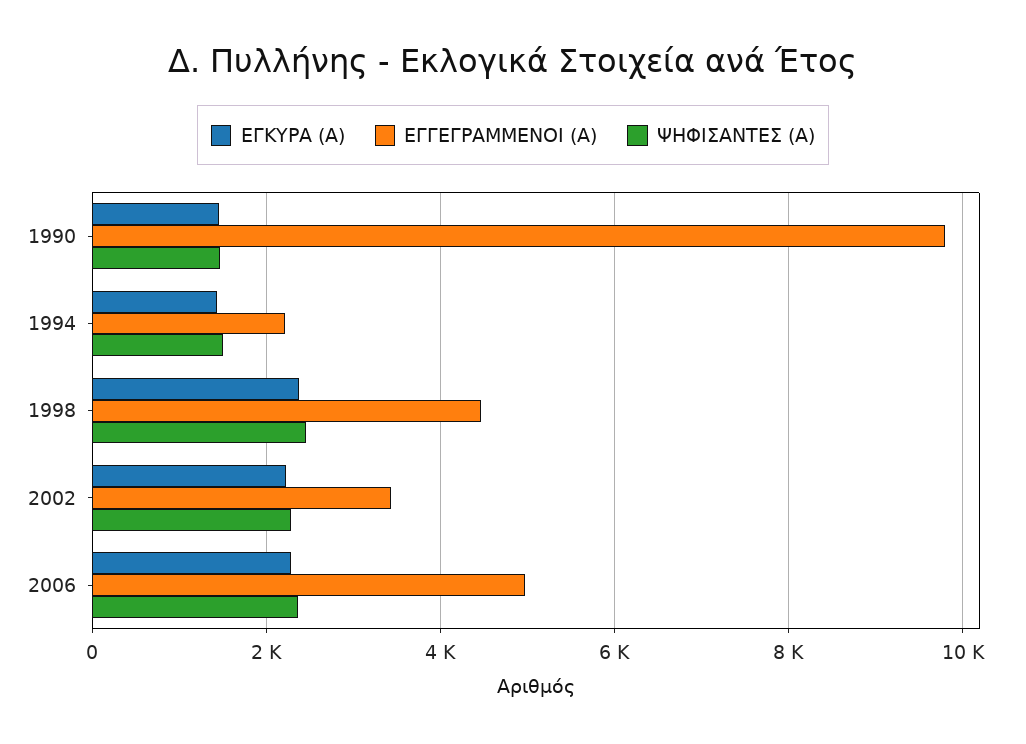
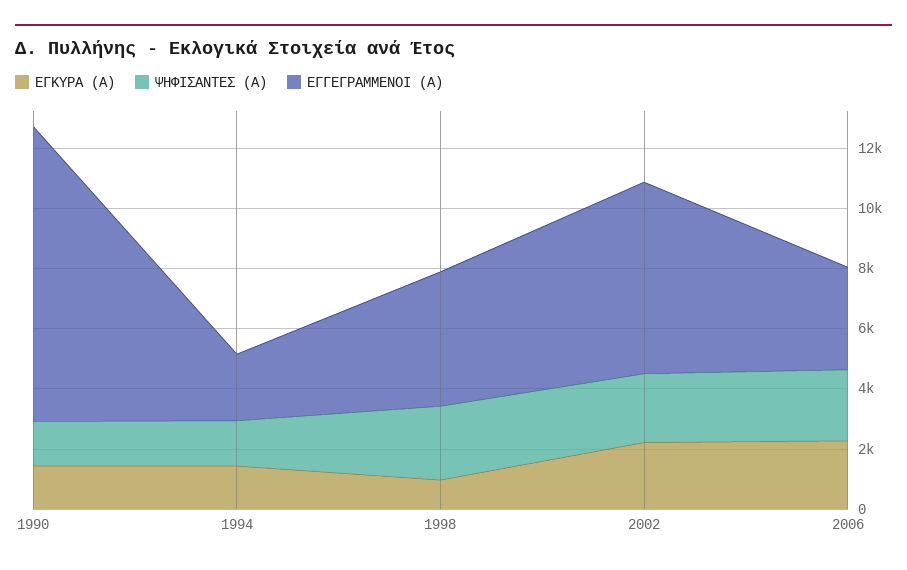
ΕΓΚΥΡΑ (Α), 1998: 2400 -> 1000
ΕΓΓΕΓΡΑΜΜΕΝΟΙ (Α), 2002: 3400 -> 6500
ΕΓΓΕΓΡΑΜΜΕΝΟΙ (Α), 2006: 5000 -> 3500

